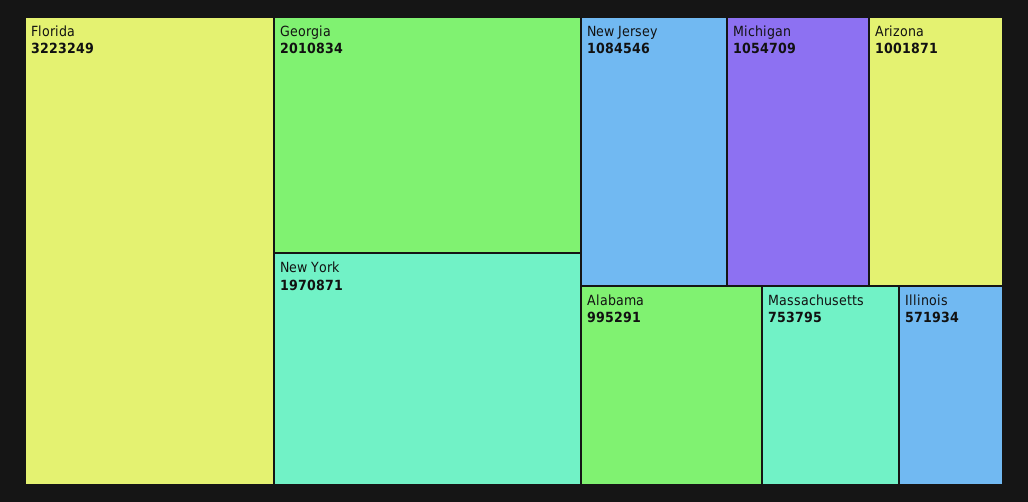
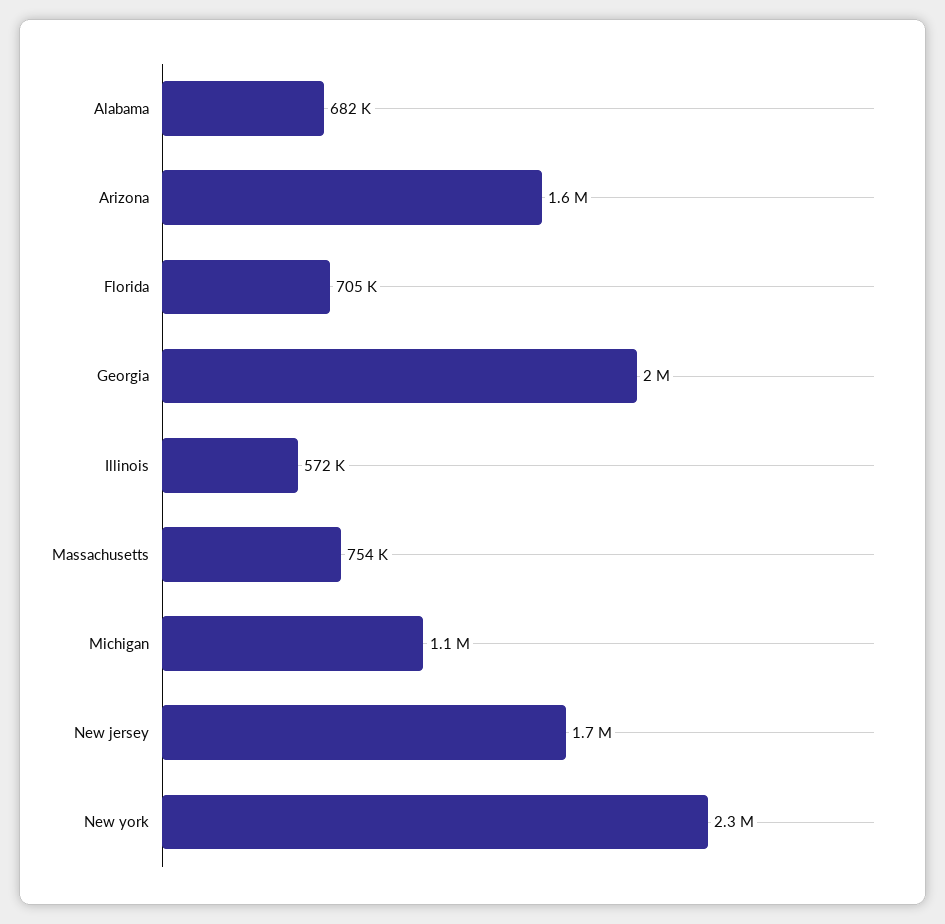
Florida: 3223249 -> 705000
New York: 1970871 -> 2300000
New Jersey: 1084546 -> 1700000
Arizona: 1001871 -> 1600000
Alabama: 995291 -> 682000

